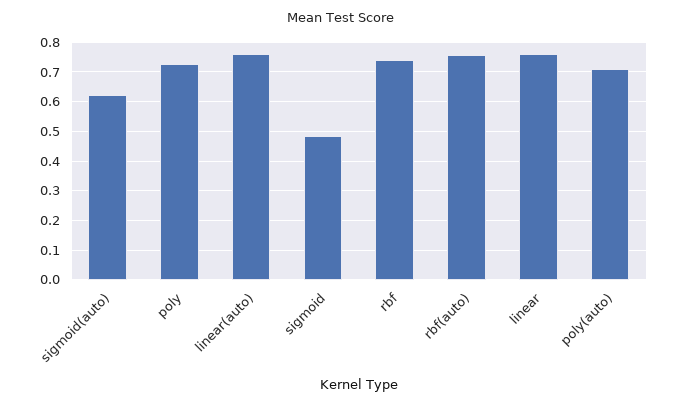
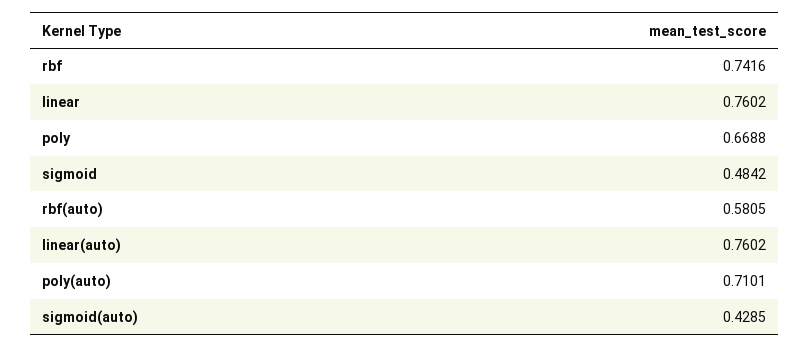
sigmoid(auto): 0.625 -> 0.4285
poly: 0.725 -> 0.6688
rbf(auto): 0.75 -> 0.5805

